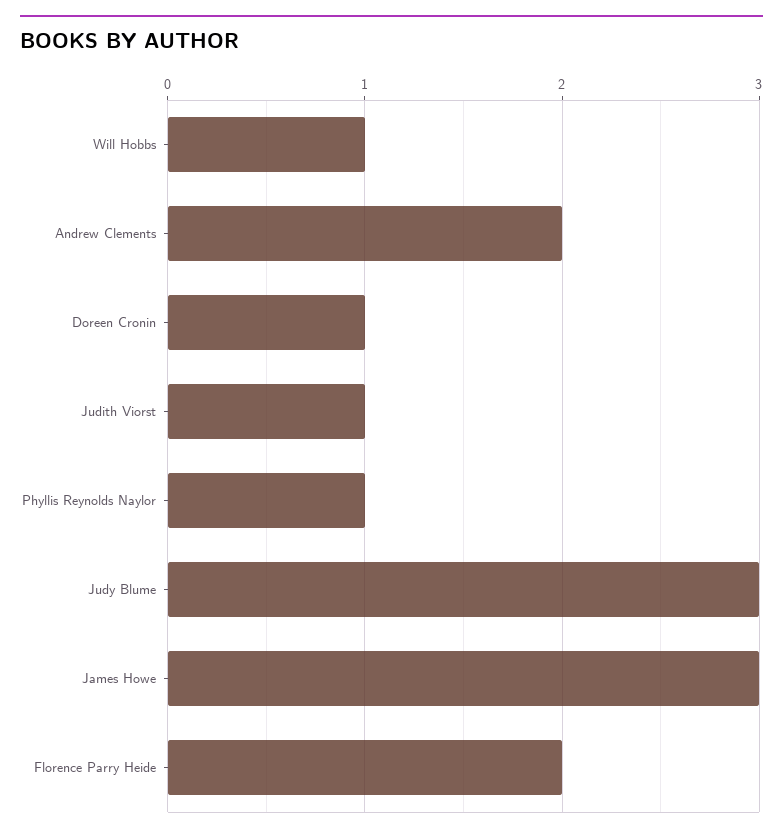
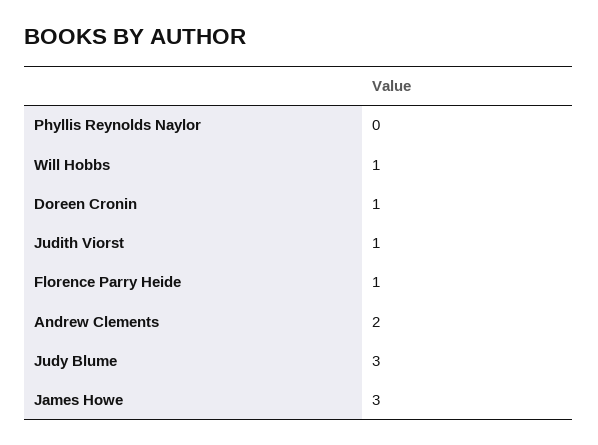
Phyllis Reynolds Naylor: 1 -> 0
Florence Parry Heide: 2 -> 1

